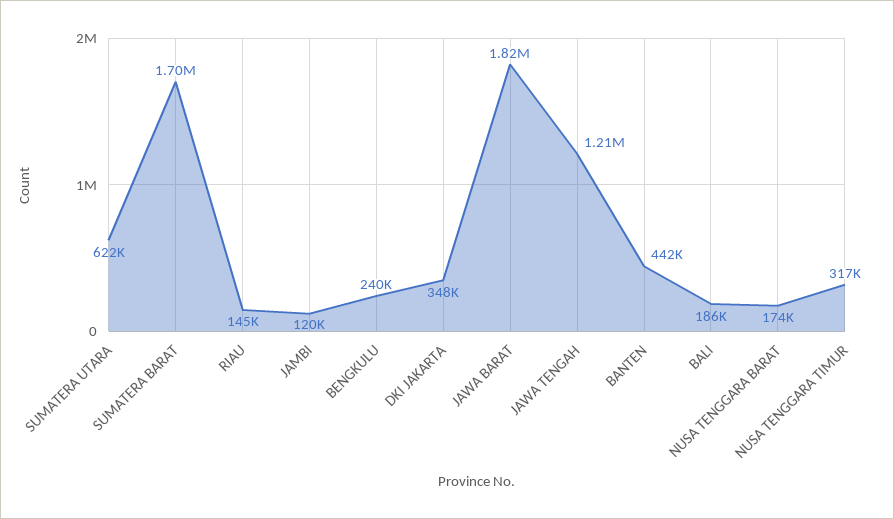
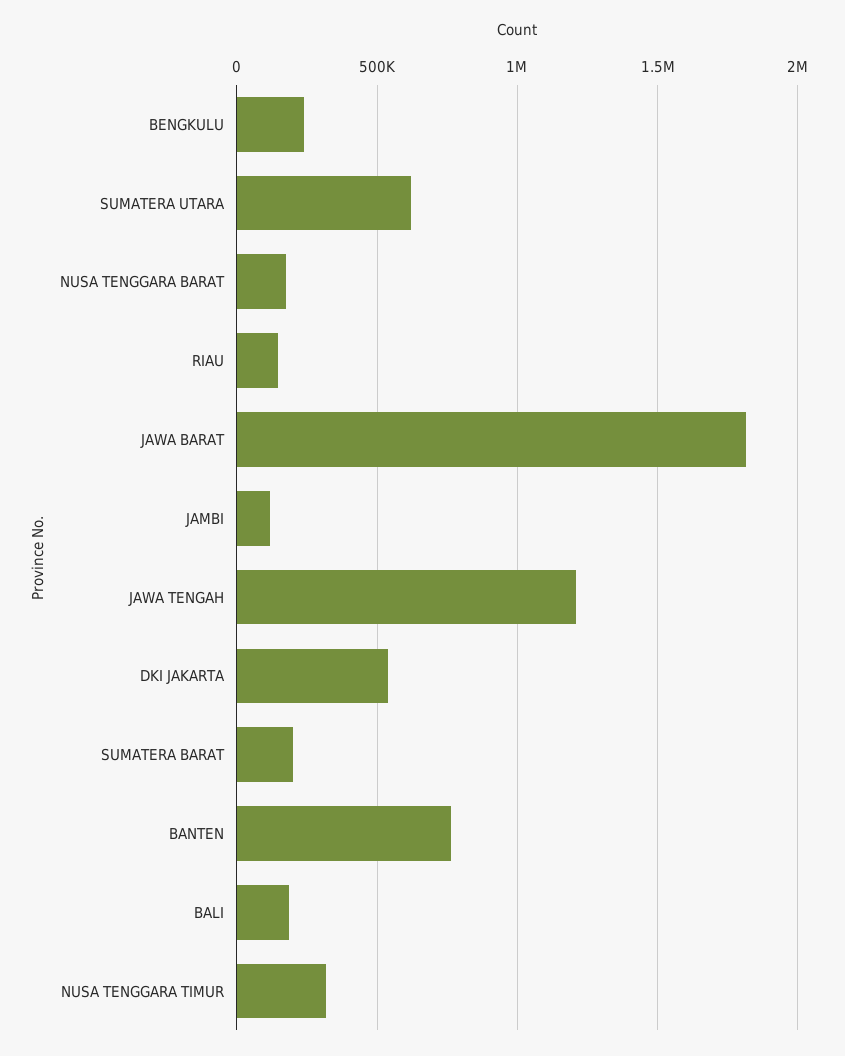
SUMATERA BARAT: 1700000 -> 200000
DKI JAKARTA: 348000 -> 550000
BANTEN: 442000 -> 750000

